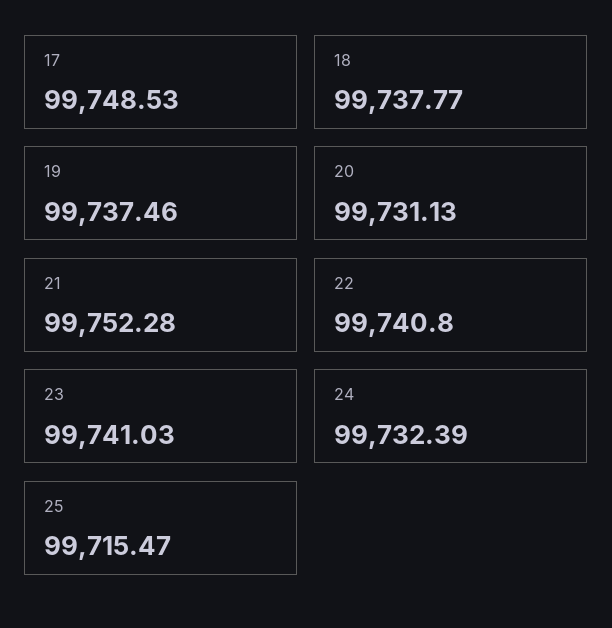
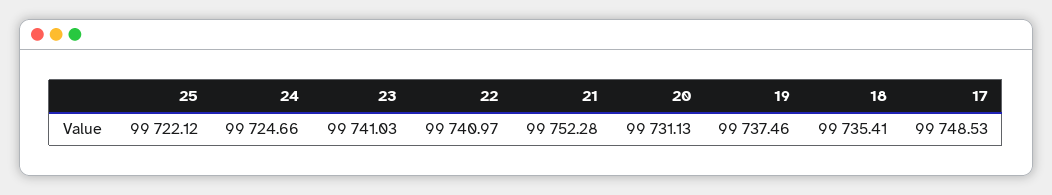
18: 99737.77 -> 99735.41
22: 99740.8 -> 99740.97
24: 99732.39 -> 99724.66
25: 99715.47 -> 99722.12

